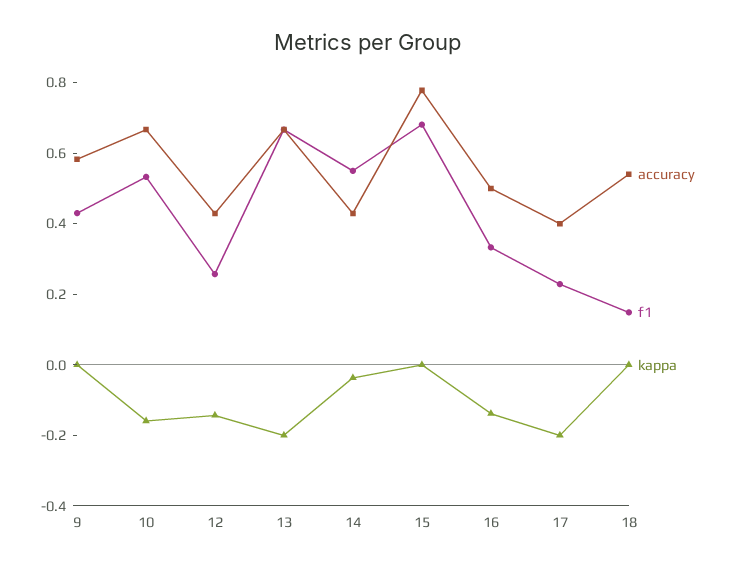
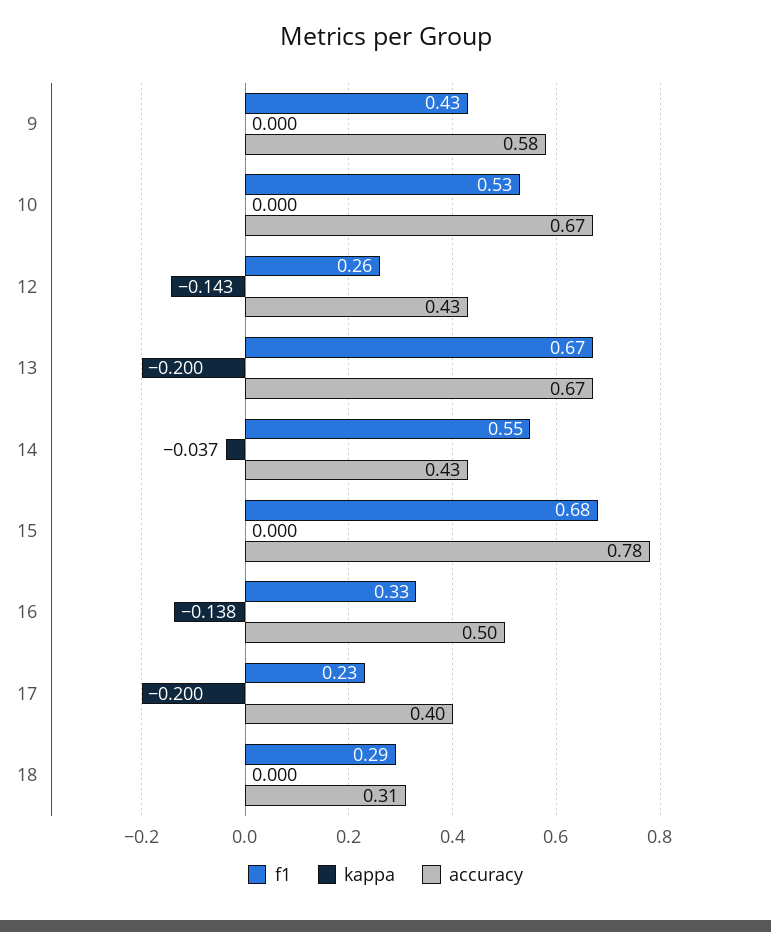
kappa, 10: -0.15 -> 0
accuracy, 18: 0.55 -> 0.31
f1, 18: 0.15 -> 0.29

